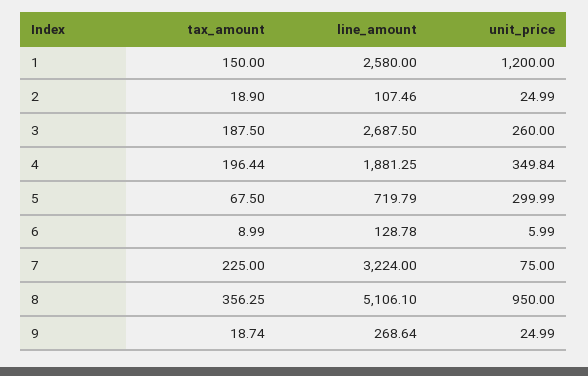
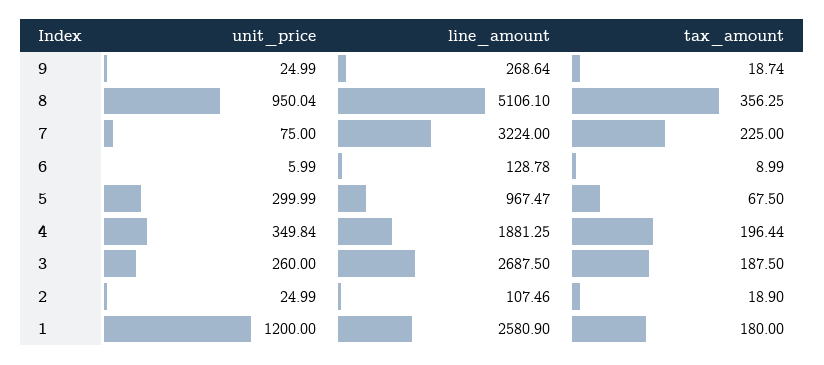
tax_amount, 1: 150 -> 180
line_amount, 1: 2580 -> 2580.9
line_amount, 5: 719.79 -> 967.47
unit_price, 8: 950 -> 950.04

